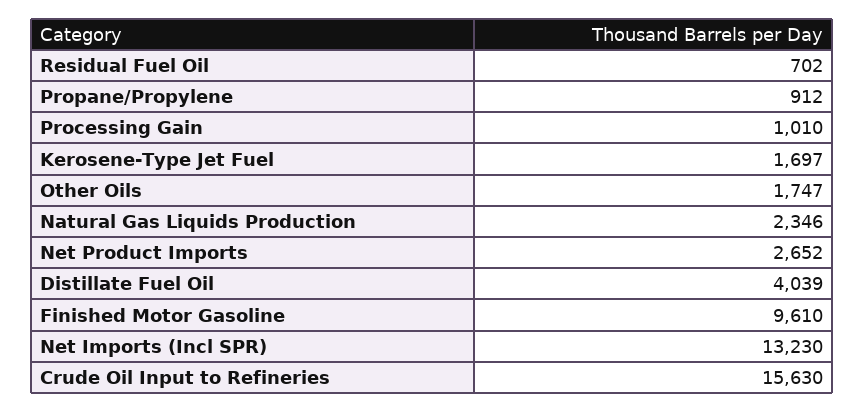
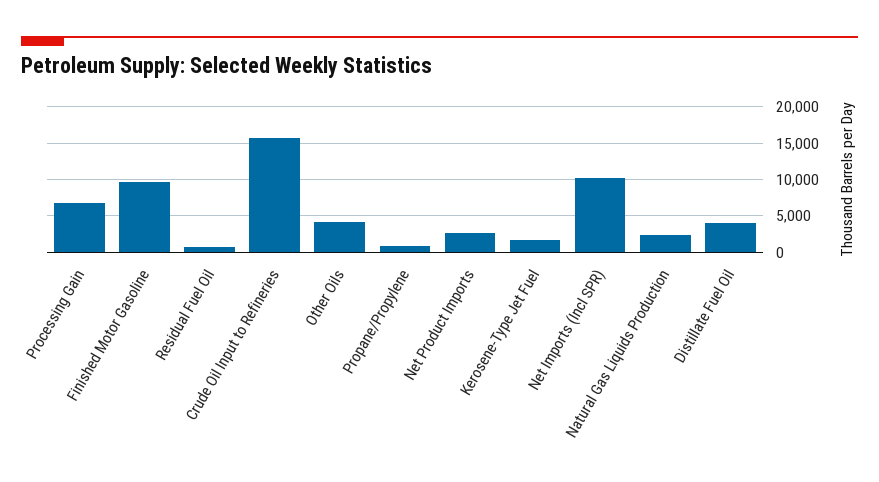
Processing Gain: 1010 -> 7000
Other Oils: 1747 -> 4000
Net Imports (Incl SPR): 13230 -> 10000

